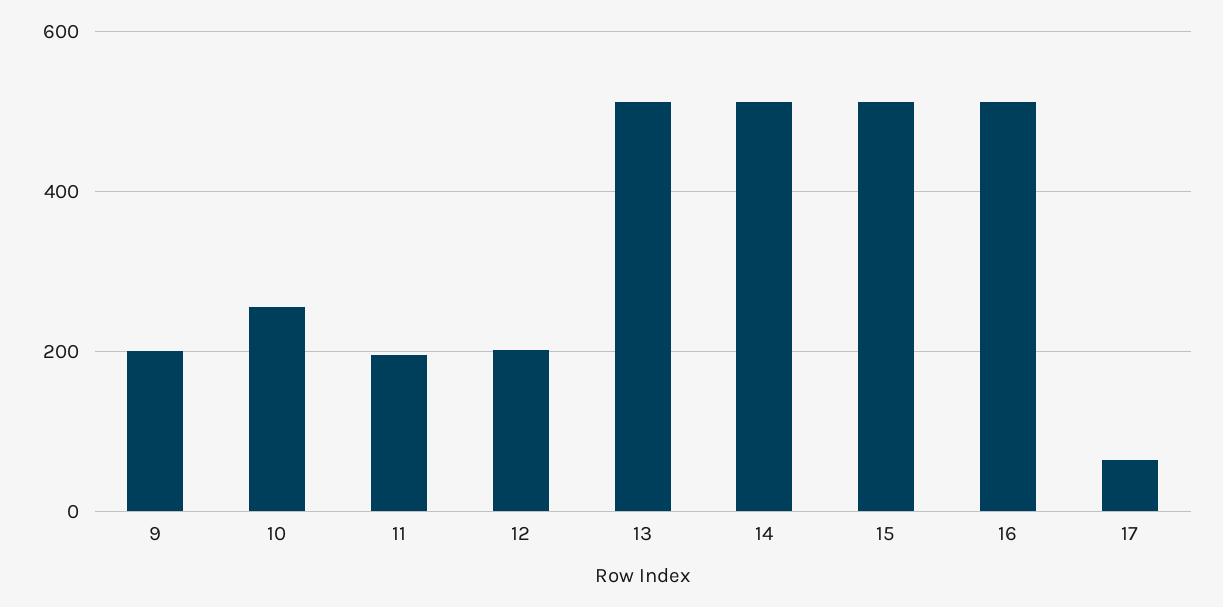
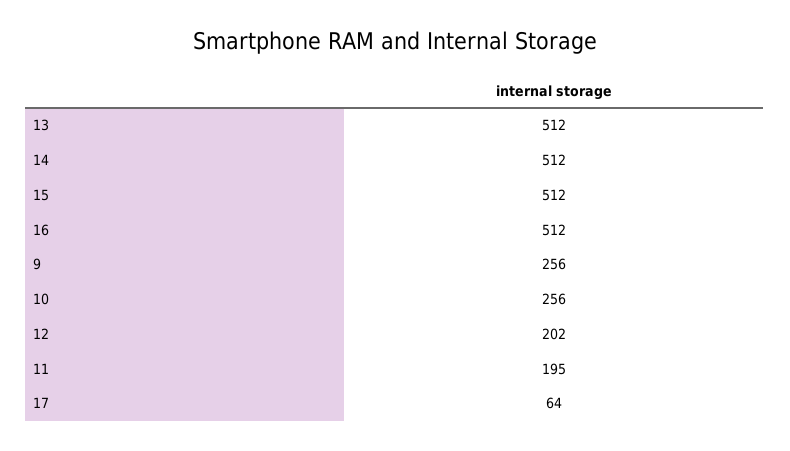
9: 200 -> 256

